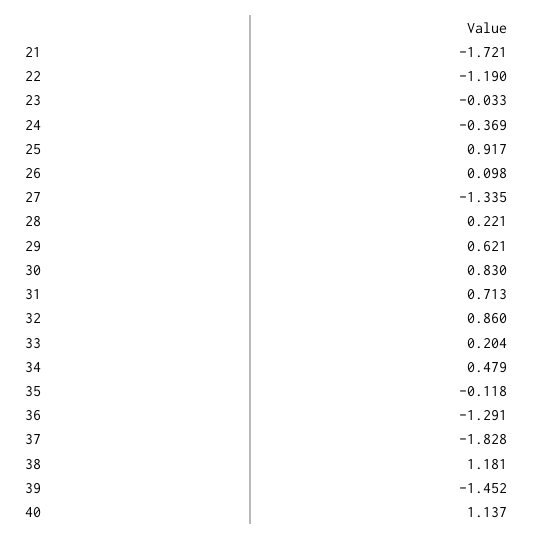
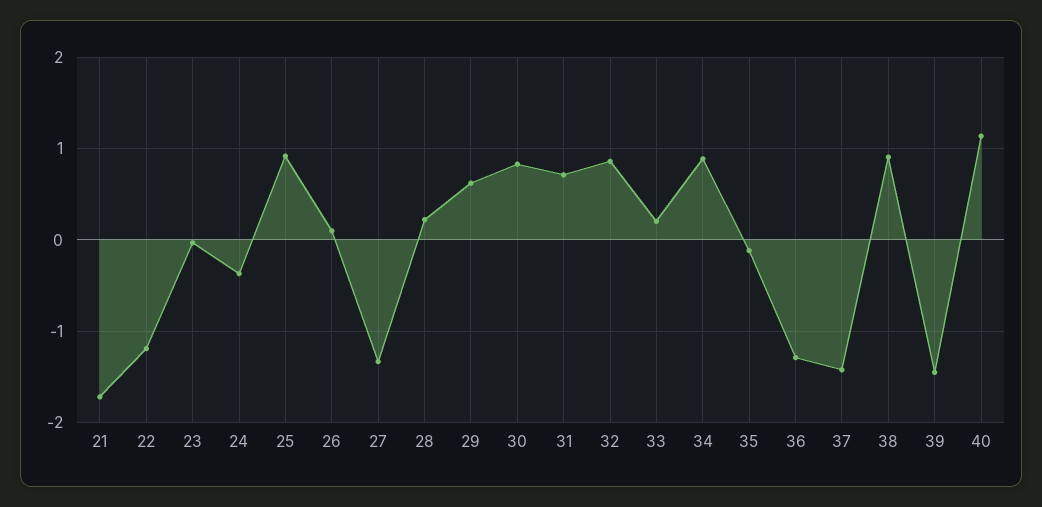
34: 0.479 -> 0.9
37: -1.828 -> -1.4
38: 1.181 -> 0.9

